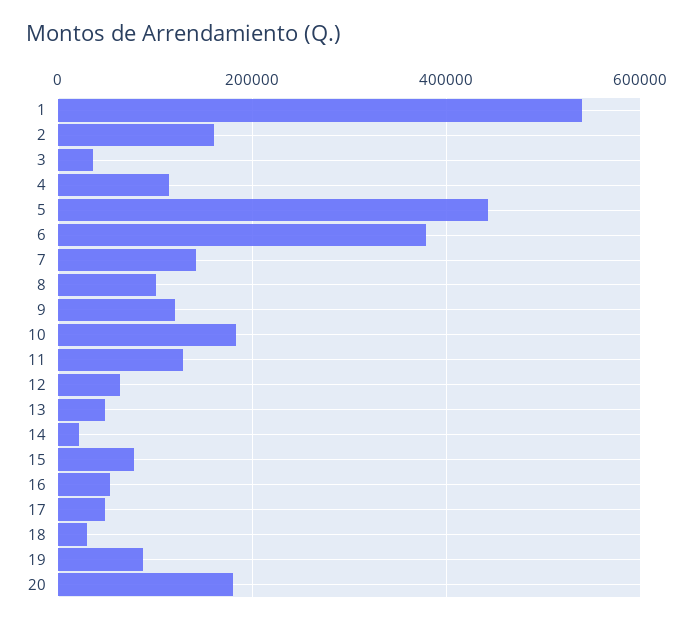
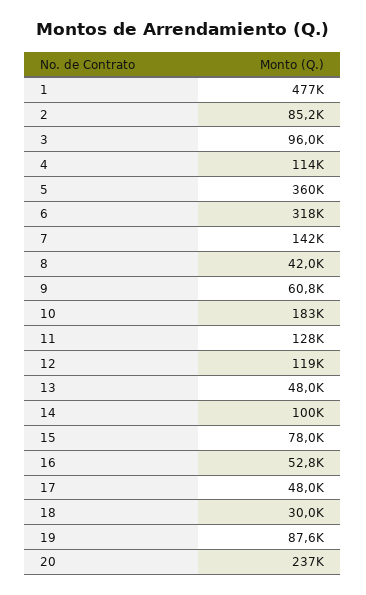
1: 540000 -> 477000
2: 160000 -> 85200
3: 40000 -> 96000
5: 440000 -> 360000
6: 380000 -> 318000
8: 100000 -> 42000
9: 120000 -> 60800
12: 60000 -> 119000
14: 20000 -> 100000
20: 180000 -> 237000

